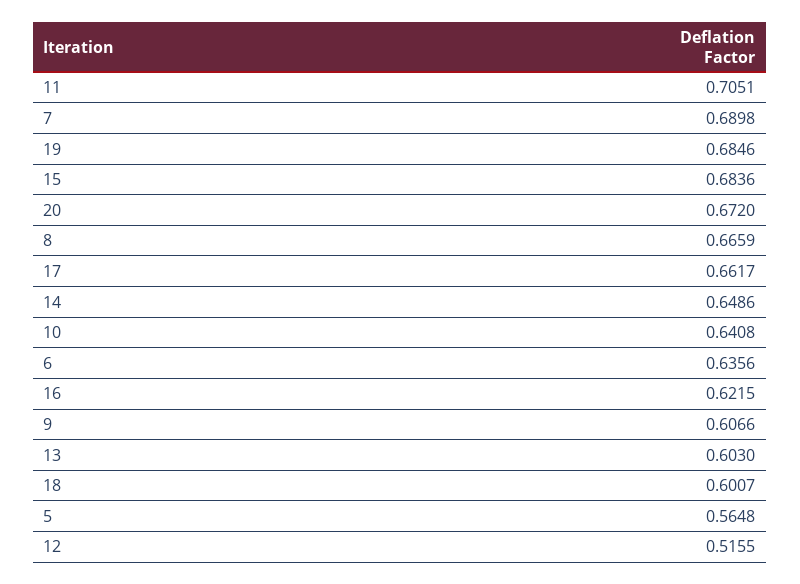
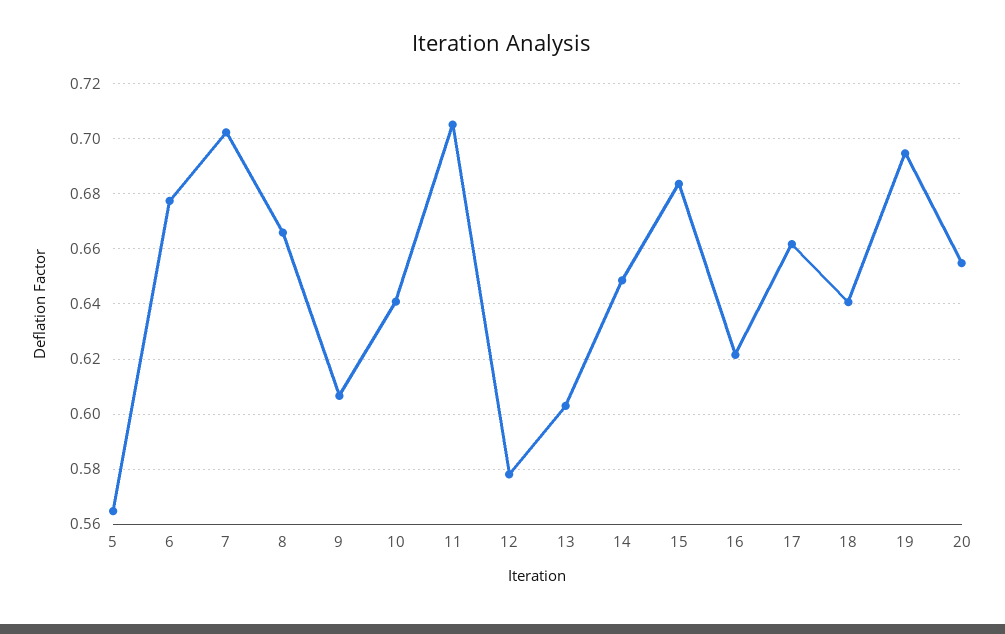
7: 0.6898 -> 0.7025
19: 0.6846 -> 0.695
20: 0.672 -> 0.655
6: 0.6356 -> 0.6775
18: 0.6007 -> 0.64
12: 0.5155 -> 0.5775

